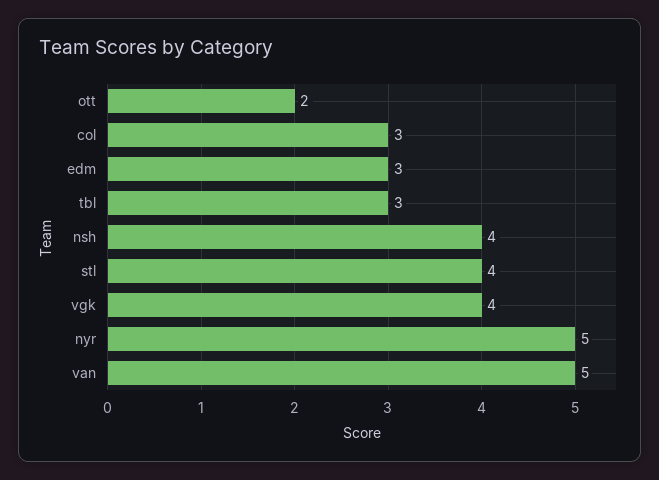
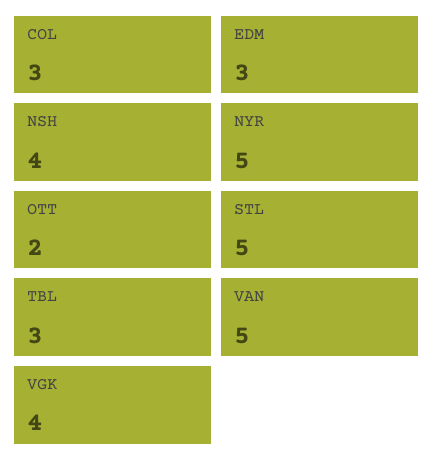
stl: 4 -> 5

